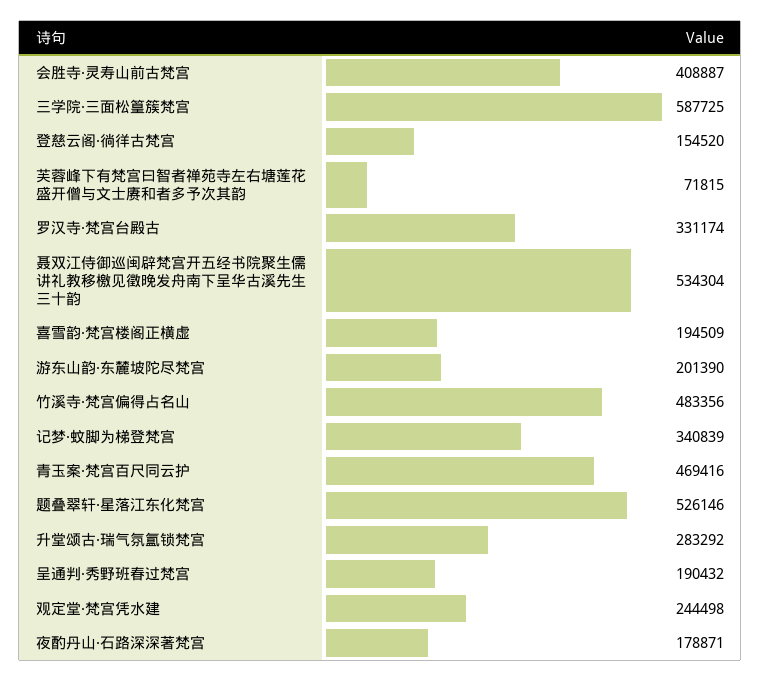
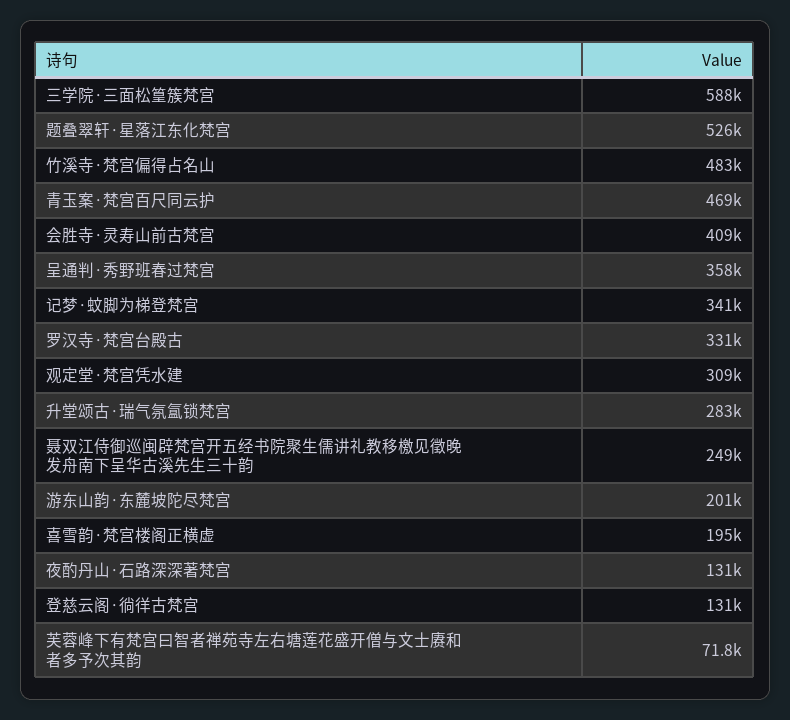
登慈云阁·徜徉古梵宫: 154520 -> 131000
聂双江侍御巡闽辟梵宫开五经书院聚生儒讲礼教移檄见徵晚发舟南下呈华古溪先生三十韵: 534304 -> 249000
呈通判·秀野班春过梵宫: 190432 -> 358000
观定堂·梵宫凭水建: 244498 -> 309000
夜酌丹山·石路深深著梵宫: 178871 -> 131000

